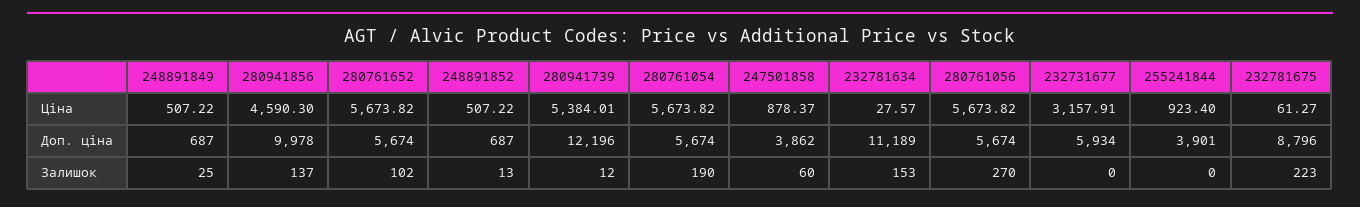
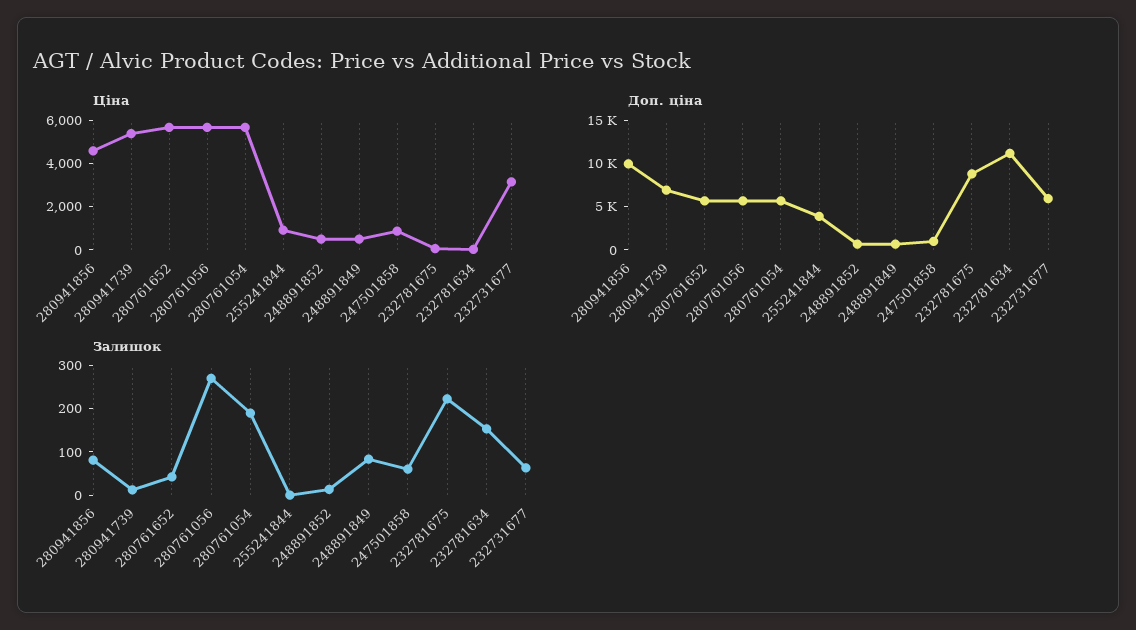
Доп. ціна, 280941739: 12196 -> 7000
Доп. ціна, 247501858: 3862 -> 1000
Залишок, 248891849: 25 -> 80
Залишок, 280941856: 137 -> 80
Залишок, 280761652: 102 -> 40
Залишок, 232731677: 0 -> 60

